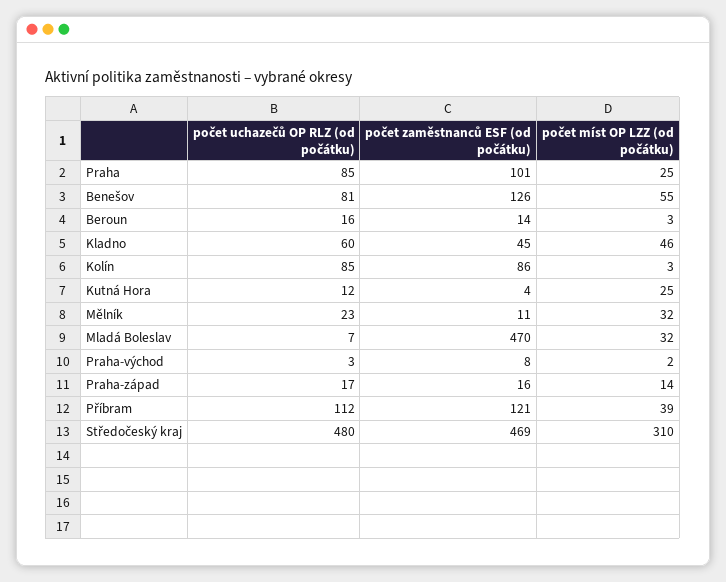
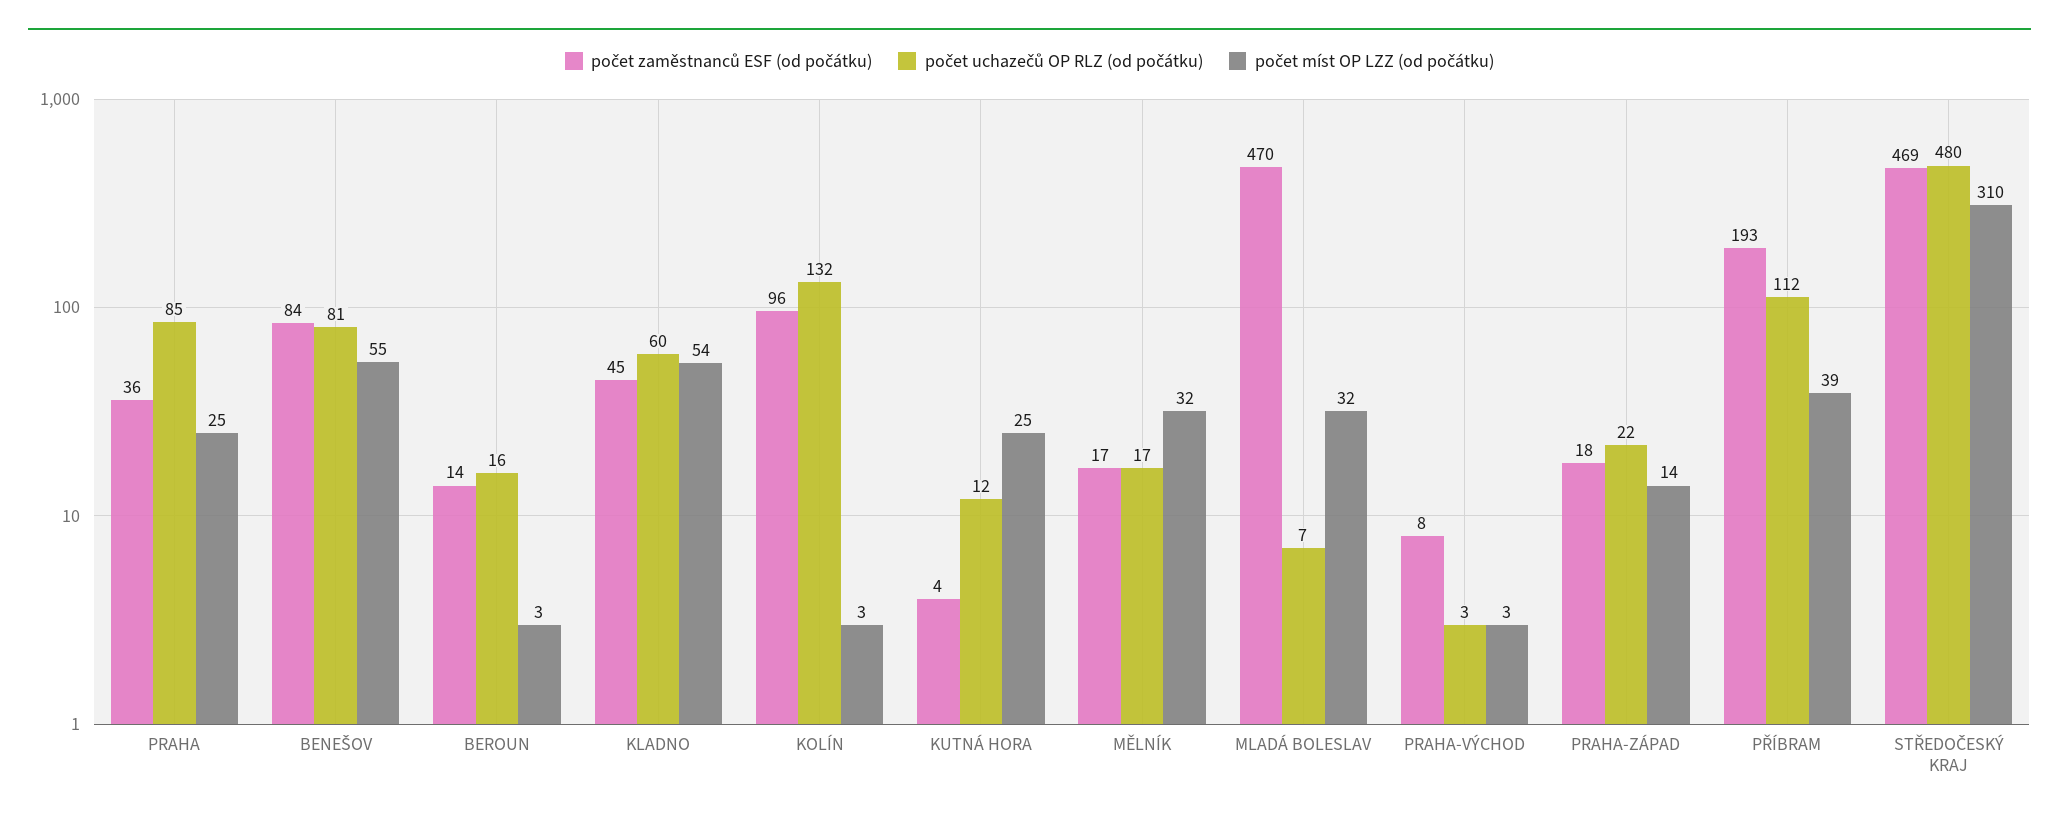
počet zaměstnanců ESF (od počátku), Praha: 101 -> 36
počet zaměstnanců ESF (od počátku), Benešov: 126 -> 84
počet míst OP LZZ (od počátku), Kladno: 46 -> 54
počet uchazečů OP RLZ (od počátku), Kolín: 85 -> 132
počet zaměstnanců ESF (od počátku), Kolín: 86 -> 96
počet uchazečů OP RLZ (od počátku), Mělník: 23 -> 17
počet zaměstnanců ESF (od počátku), Mělník: 11 -> 17
počet míst OP LZZ (od počátku), Praha-východ: 2 -> 3
počet uchazečů OP RLZ (od počátku), Praha-západ: 17 -> 22
počet zaměstnanců ESF (od počátku), Praha-západ: 16 -> 18
počet zaměstnanců ESF (od počátku), Příbram: 121 -> 193

